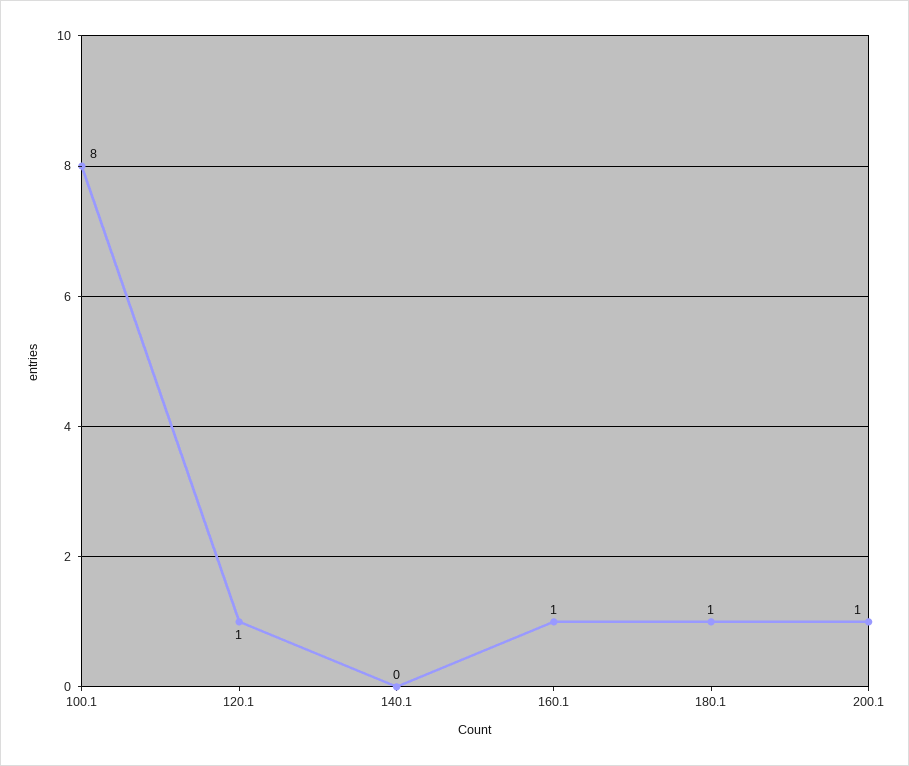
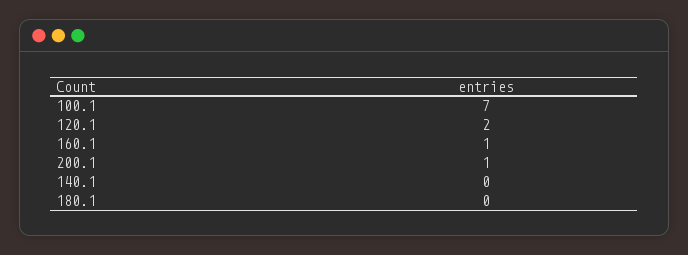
100.1: 8 -> 7
120.1: 1 -> 2
180.1: 1 -> 0

